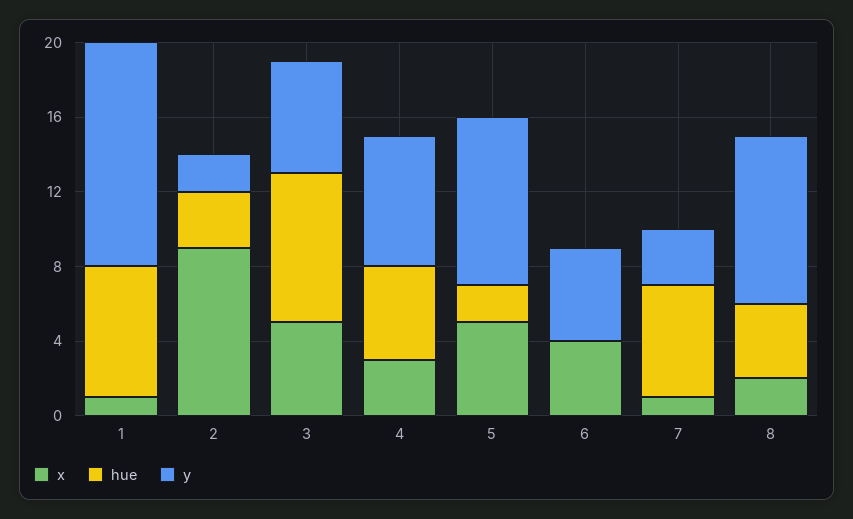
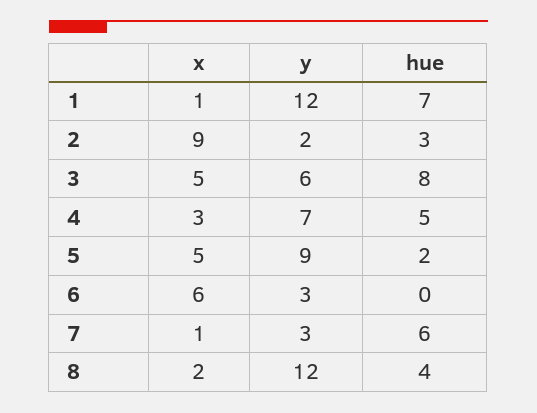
x, 6: 4 -> 6
y, 6: 5 -> 3
y, 8: 9 -> 12

